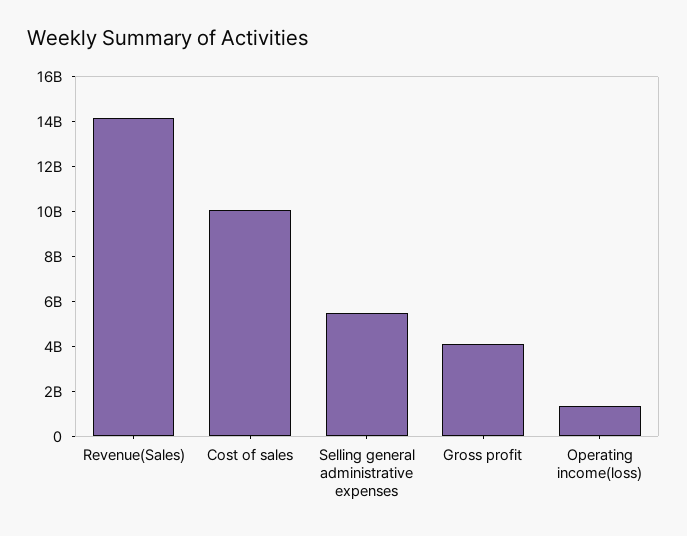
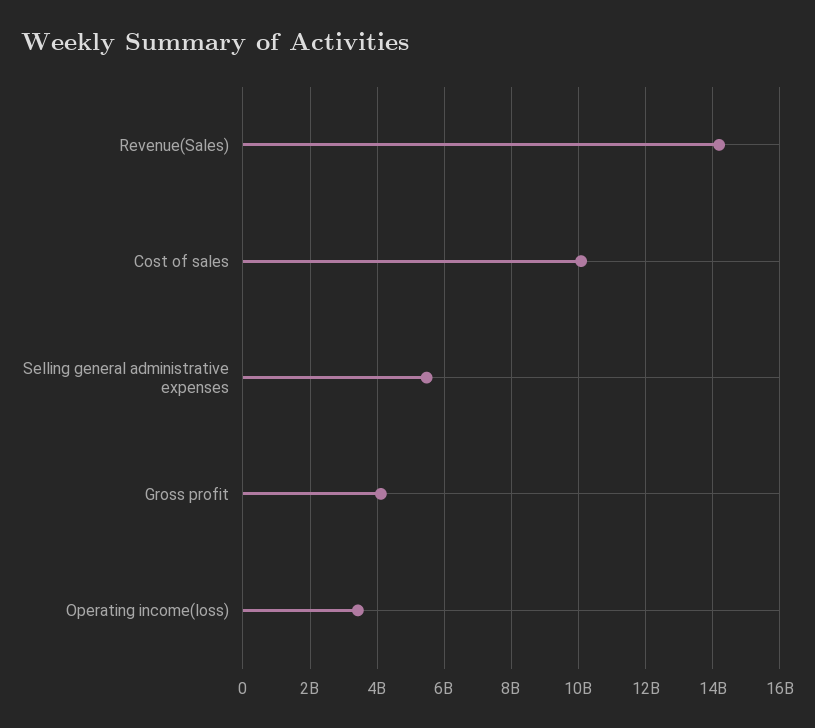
Operating income(loss): 1500000000 -> 3400000000

